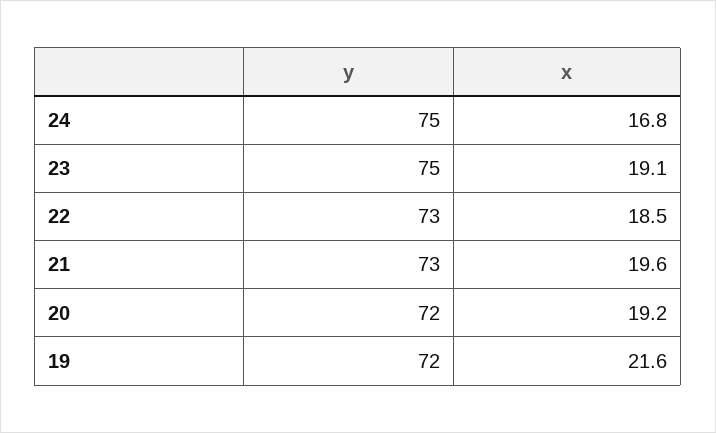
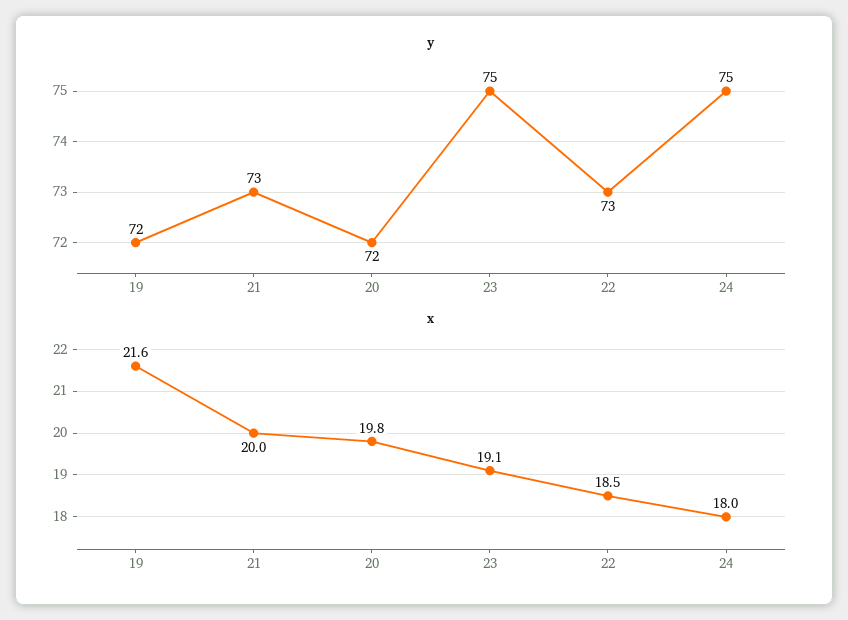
x, 24: 16.8 -> 18
x, 21: 19.6 -> 20
x, 20: 19.2 -> 19.8

